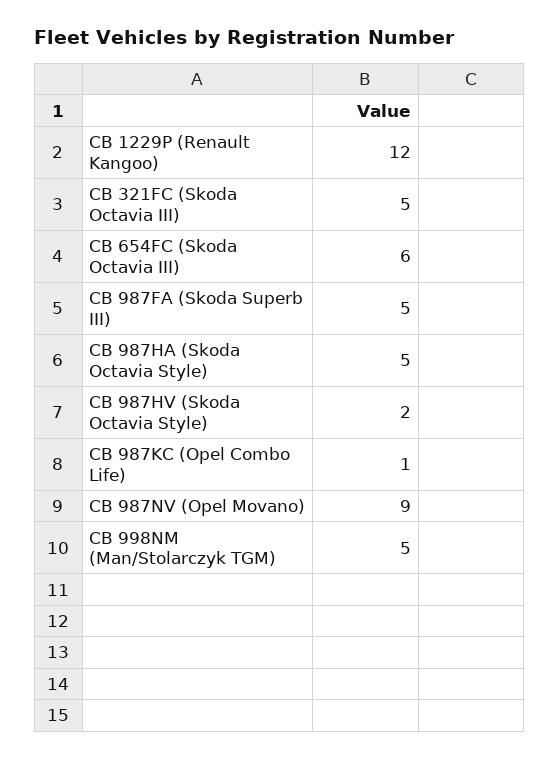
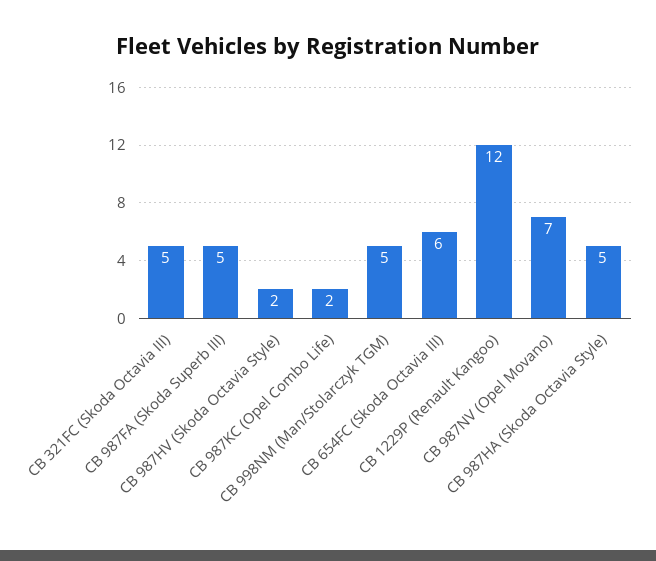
CB 987KC (Opel Combo Life): 1 -> 2
CB 987NV (Opel Movano): 9 -> 7

